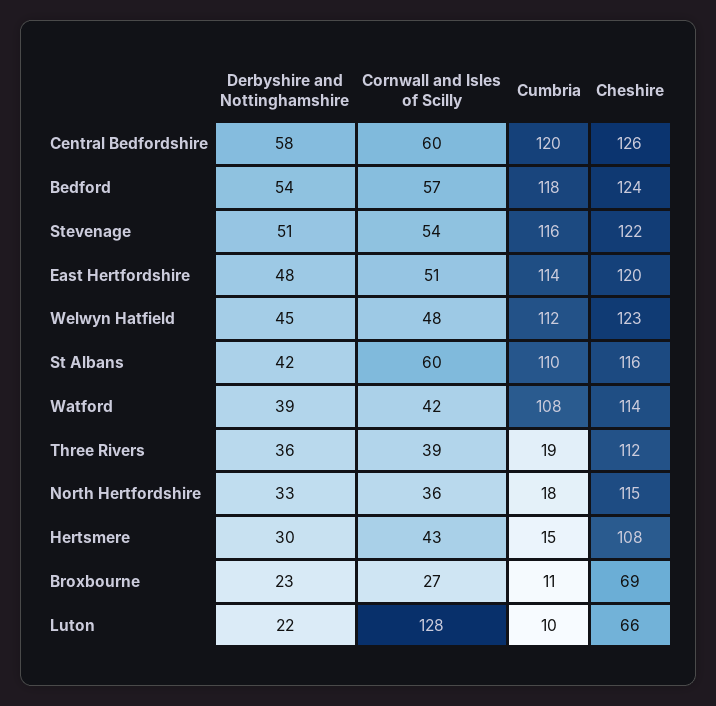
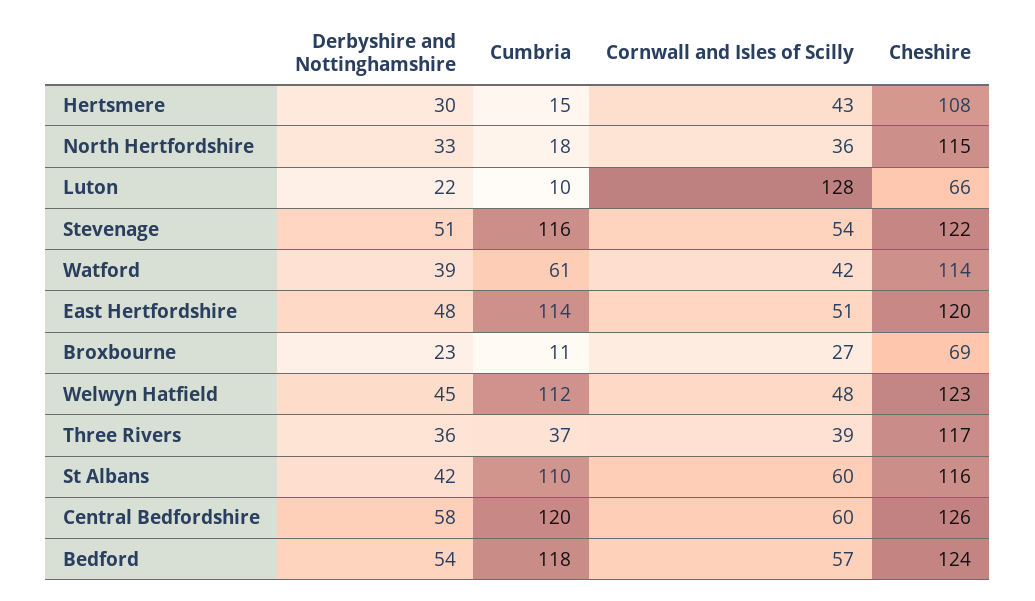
Cumbria, Watford: 108 -> 61
Cumbria, Three Rivers: 19 -> 37
Cheshire, Three Rivers: 112 -> 117

